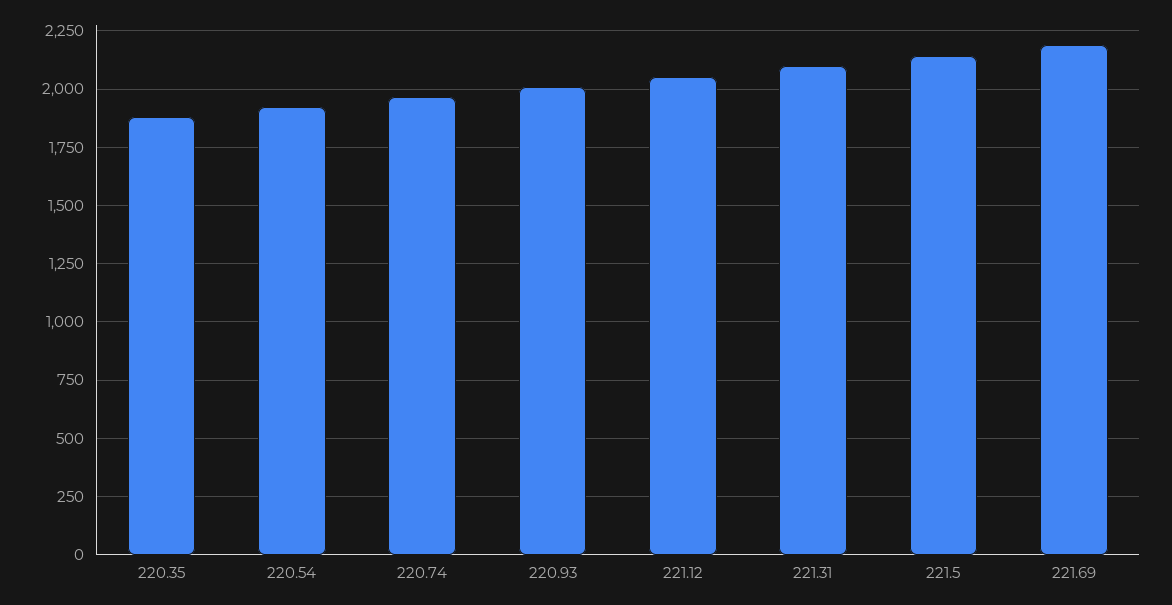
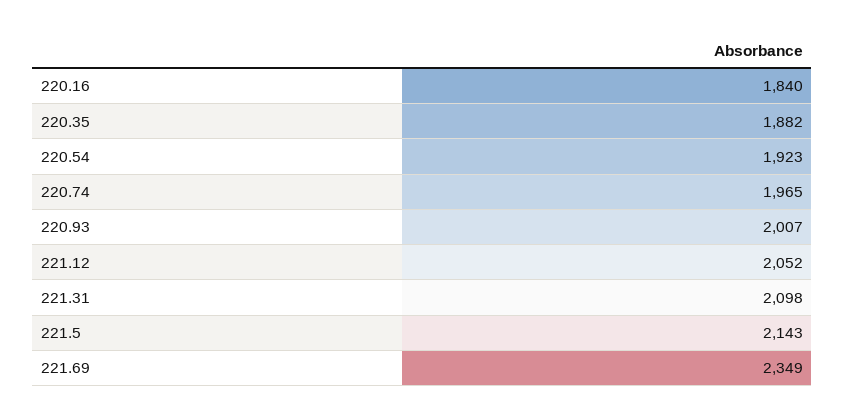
221.69: 2200 -> 2349
220.16: none -> 1840

